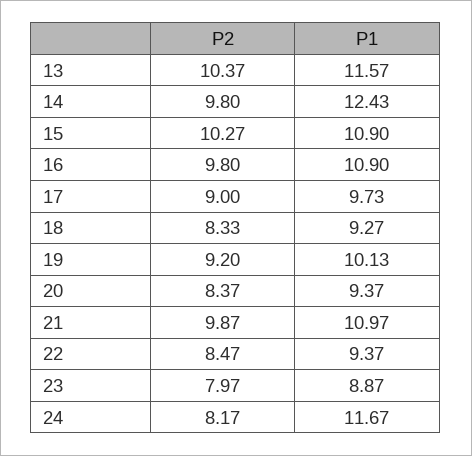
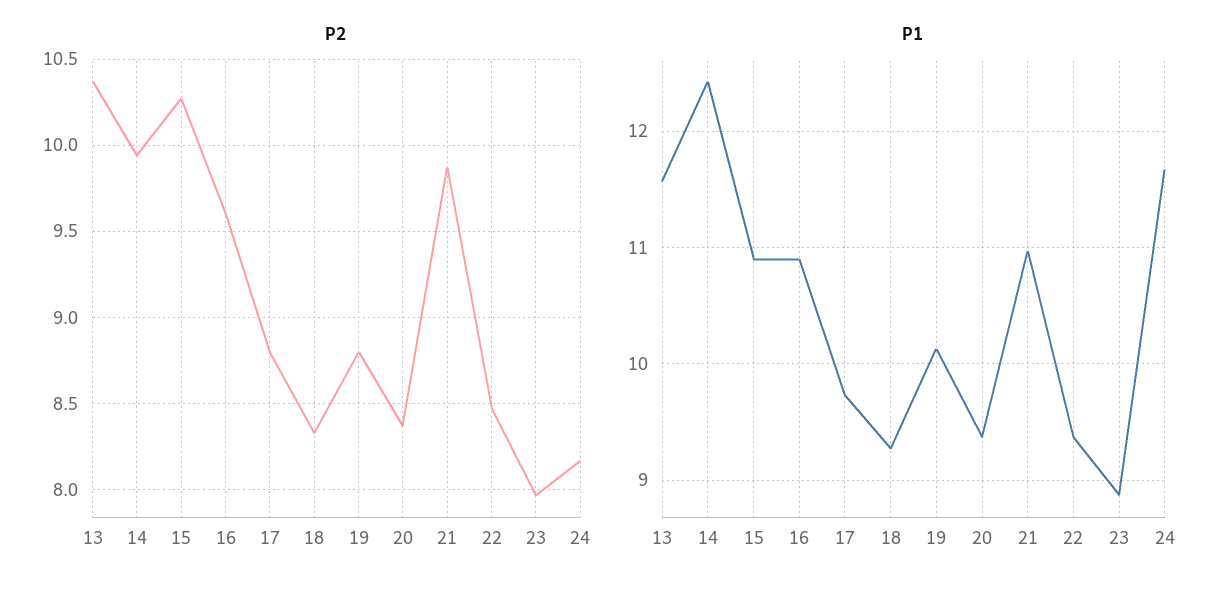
P2, 14: 9.8 -> 9.95
P2, 16: 9.8 -> 9.6
P2, 17: 9 -> 8.8
P2, 19: 9.2 -> 8.8

